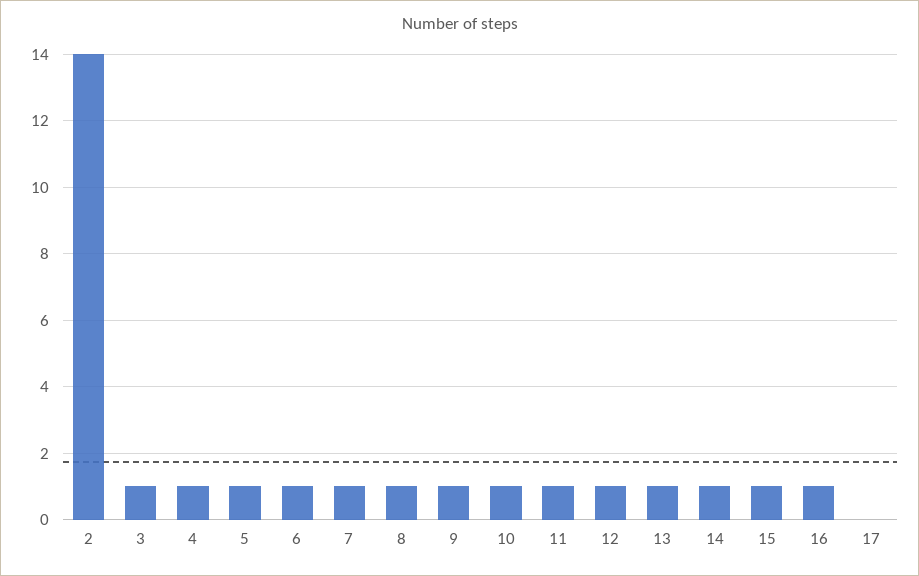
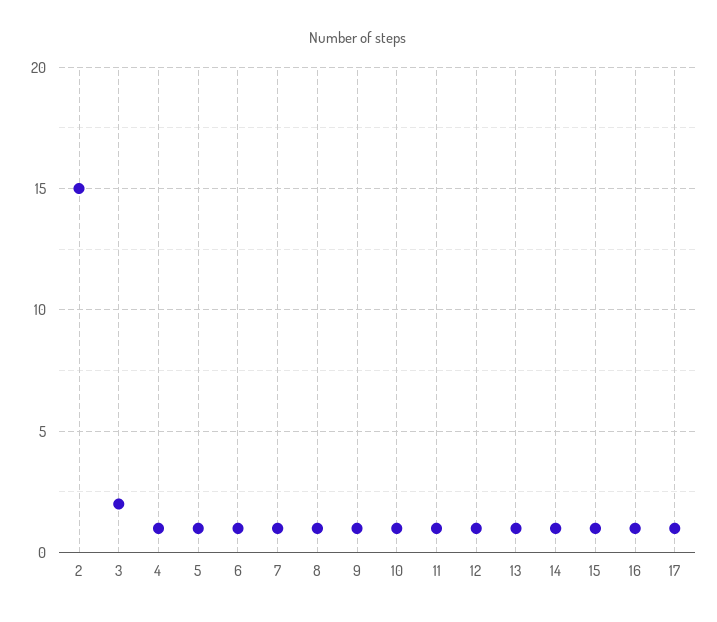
2: 14 -> 15
3: 1 -> 2
17: 0 -> 1

